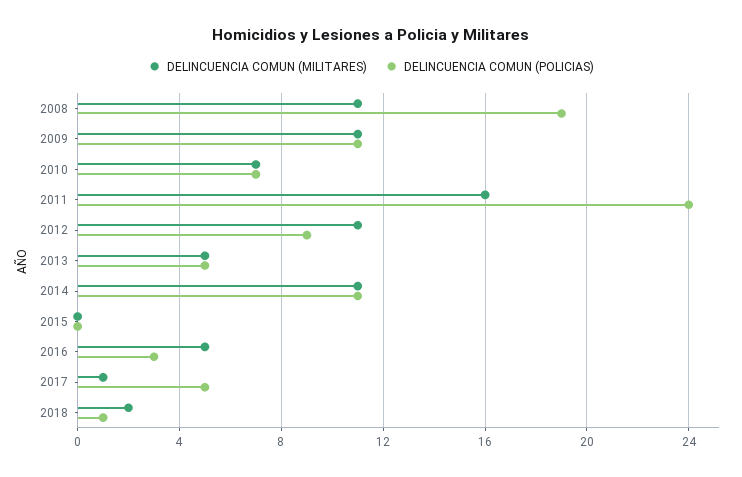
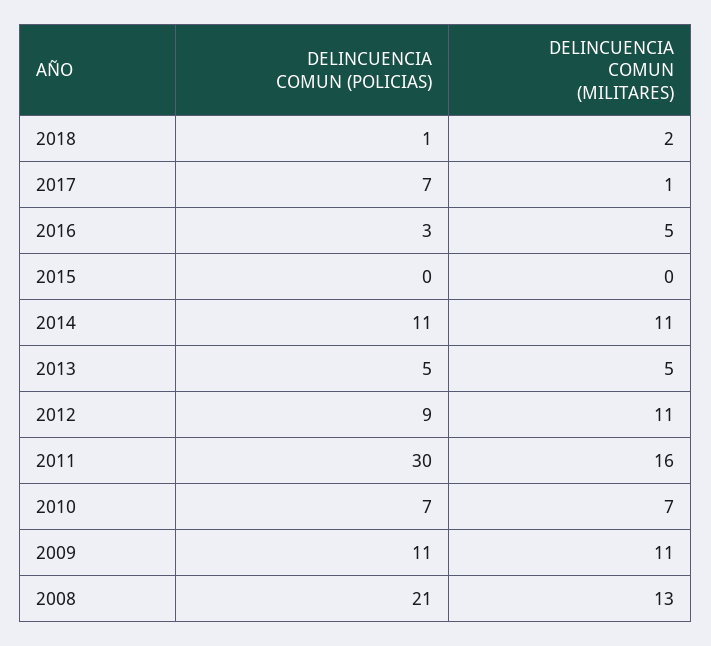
DELINCUENCIA COMUN (MILITARES), 2008: 11 -> 13
DELINCUENCIA COMUN (POLICIAS), 2008: 19 -> 21
DELINCUENCIA COMUN (POLICIAS), 2011: 24 -> 30
DELINCUENCIA COMUN (POLICIAS), 2017: 5 -> 7

